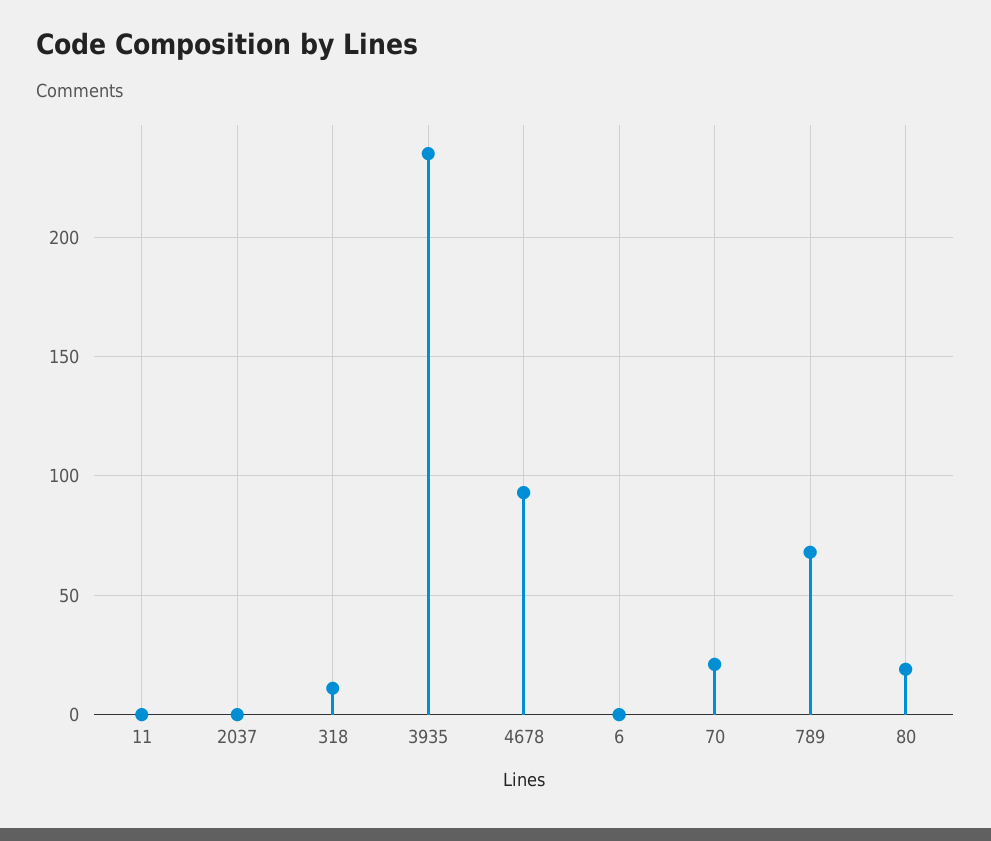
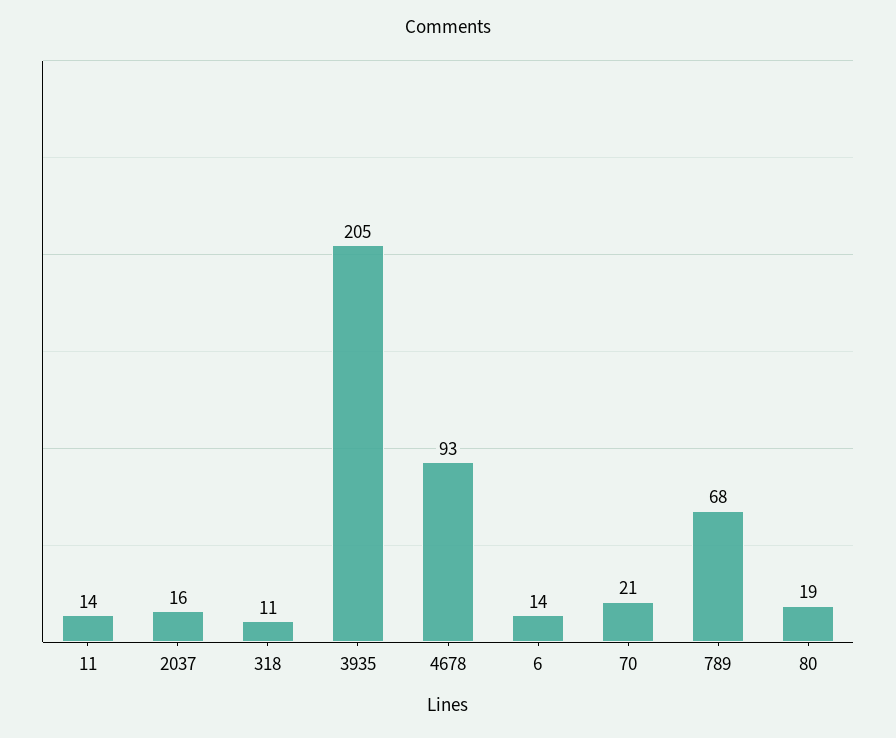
11: 0 -> 14
2037: 0 -> 16
3935: 235 -> 205
6: 0 -> 14

